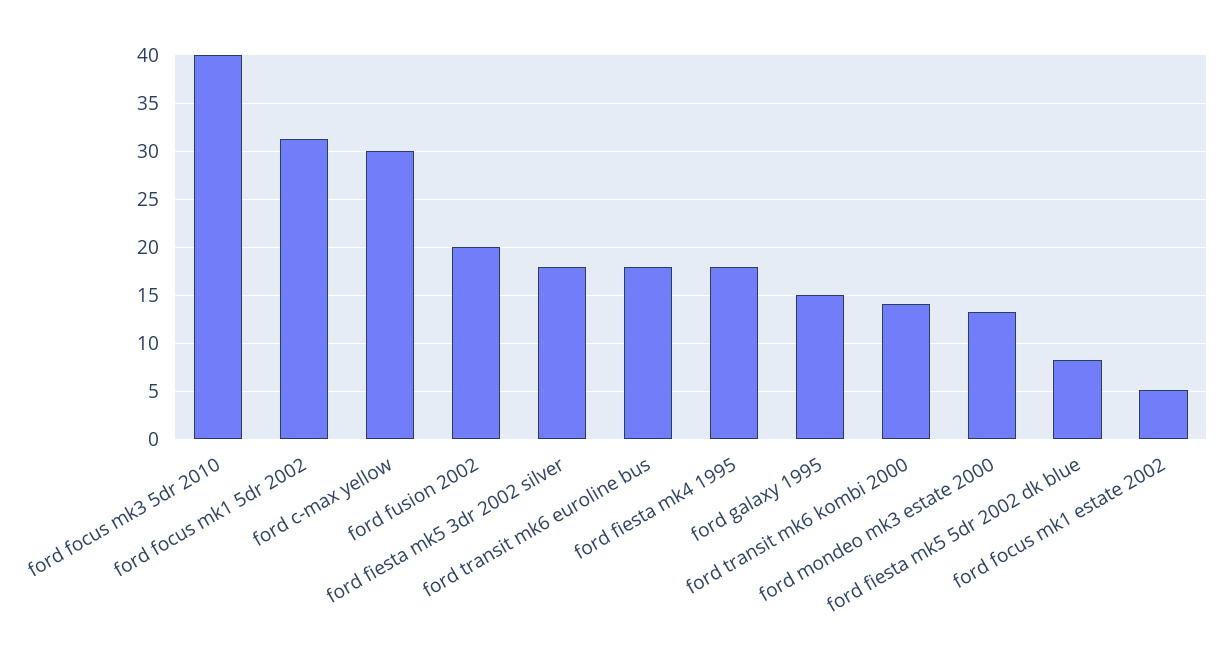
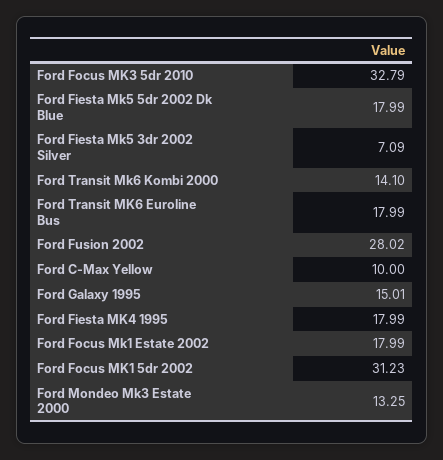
ford focus mk3 5dr 2010: 40 -> 32.79
ford c-max yellow: 30 -> 10
ford fusion 2002: 20 -> 28.02
ford fiesta mk5 3dr 2002 silver: 18 -> 7.09
ford fiesta mk5 5dr 2002 dk blue: 8 -> 17.99
ford focus mk1 estate 2002: 5 -> 17.99

